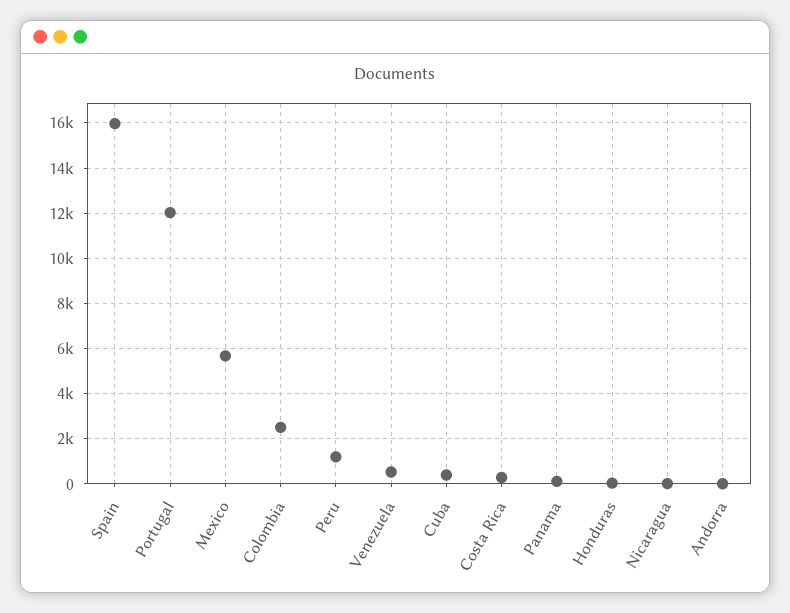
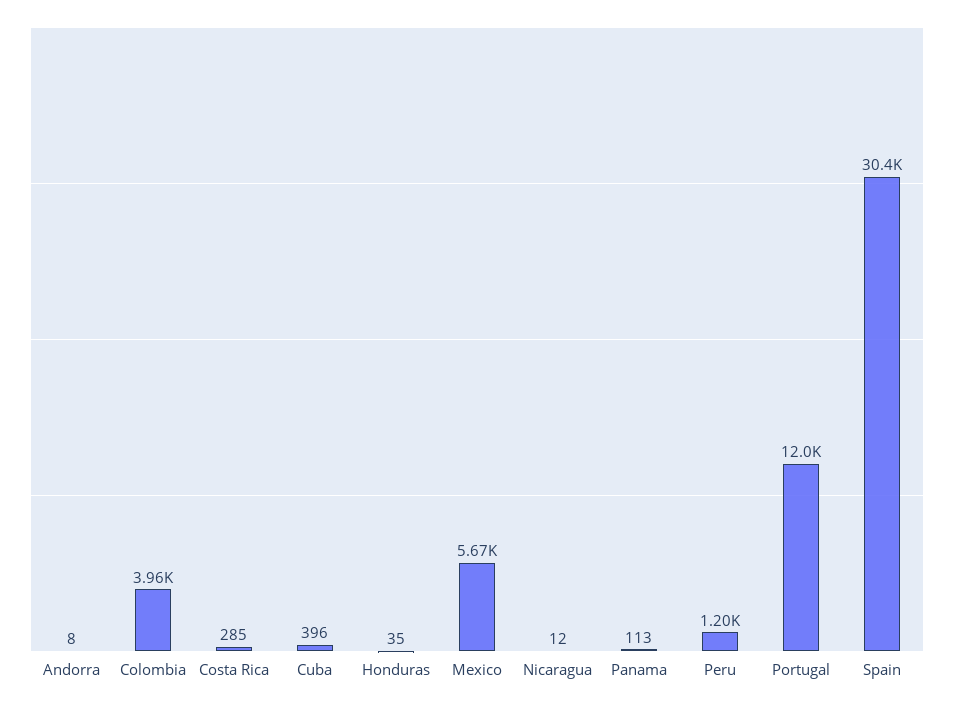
Spain: 16000 -> 30400
Colombia: 2500 -> 3960
Venezuela: 500 -> none

